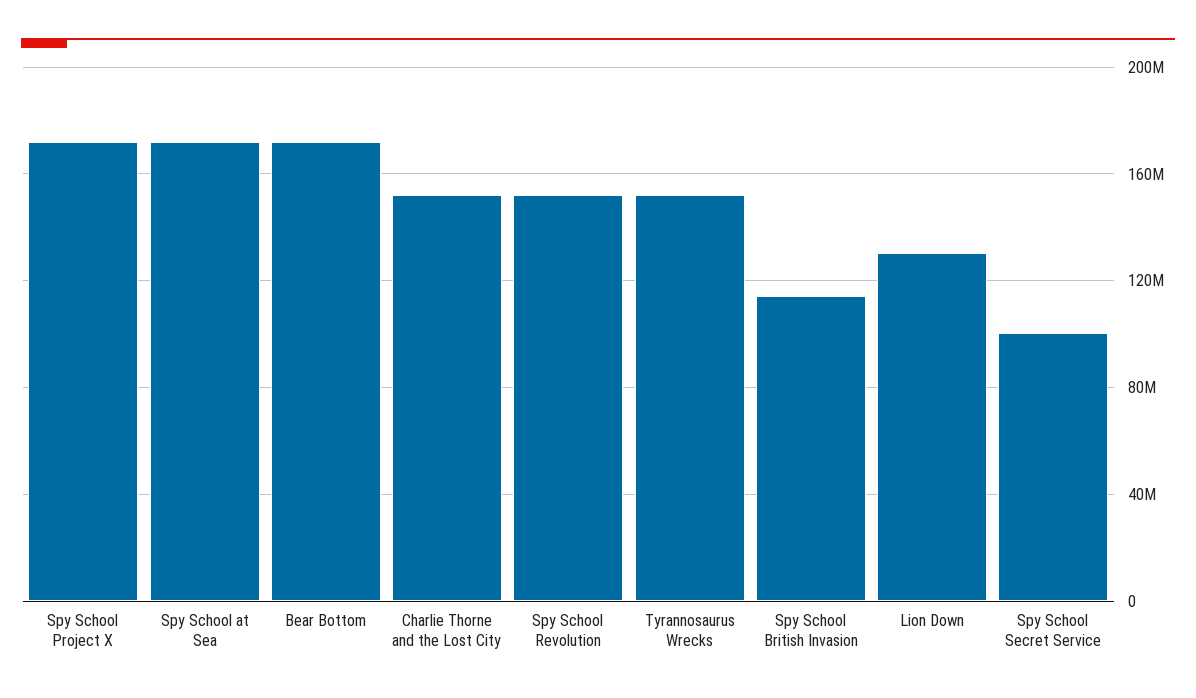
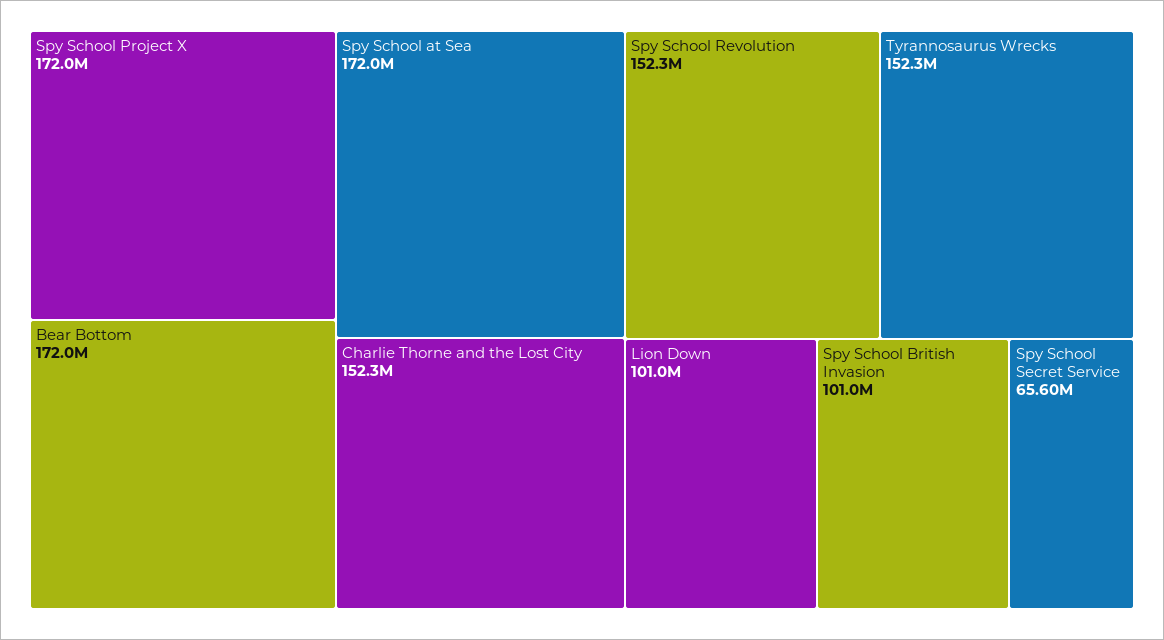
Spy School British Invasion: 115000000 -> 101000000
Lion Down: 130000000 -> 101000000
Spy School Secret Service: 100000000 -> 65600000

